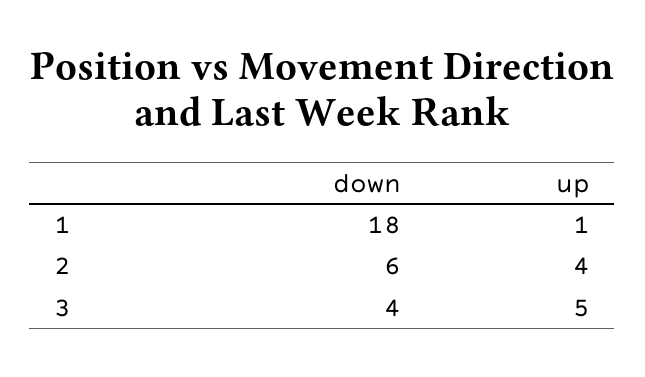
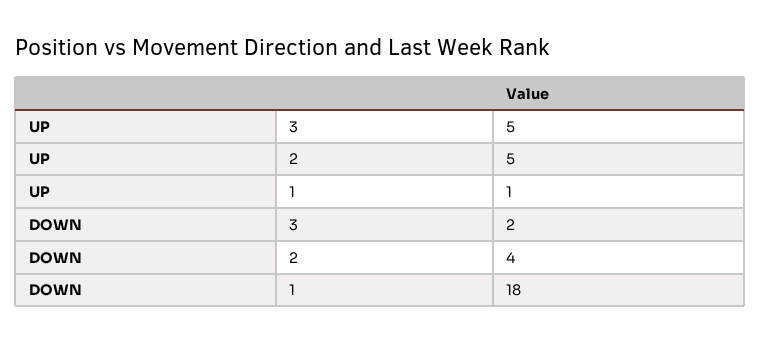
down, 2: 6 -> 4
up, 2: 4 -> 5
down, 3: 4 -> 2

